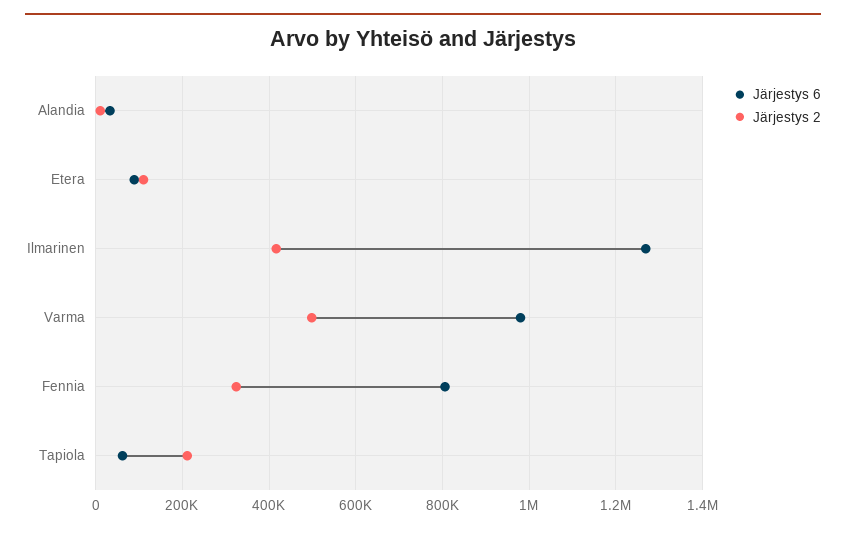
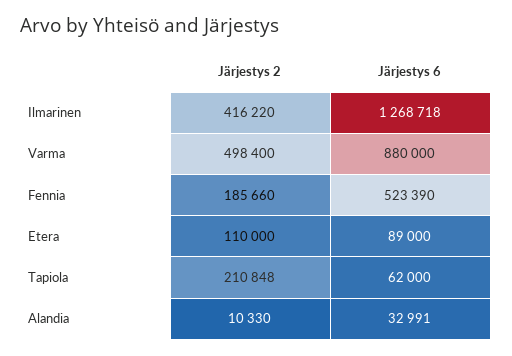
Järjestys 6, Varma: 980000 -> 880000
Järjestys 6, Fennia: 800000 -> 523390
Järjestys 2, Fennia: 320000 -> 185660

